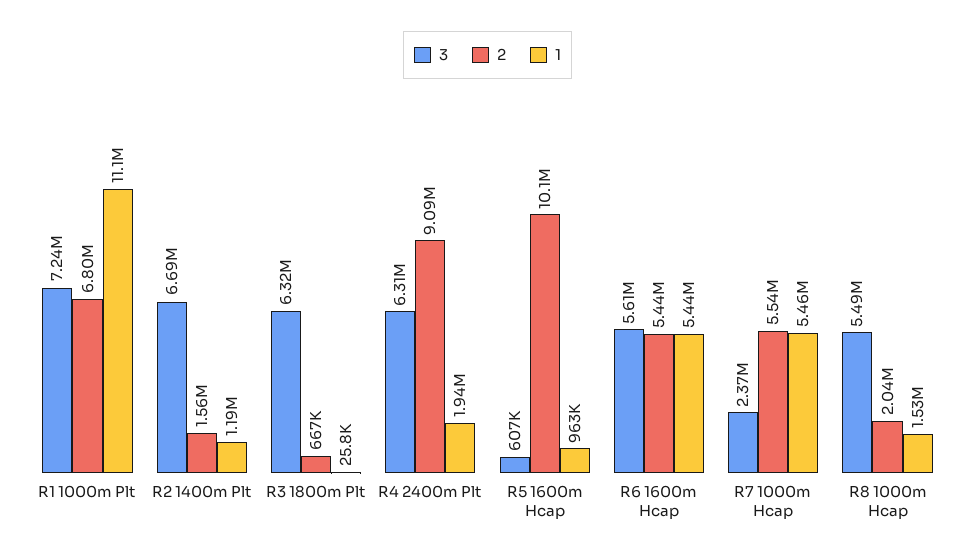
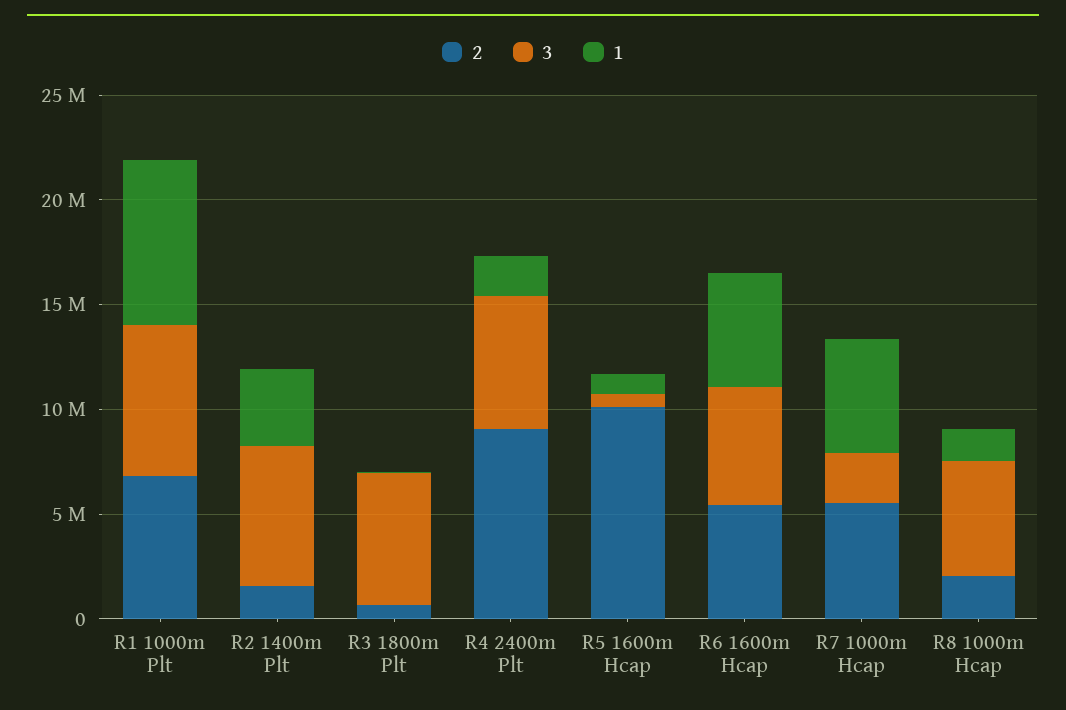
1, R1 1000m Plt: 11100000 -> 8000000
1, R2 1400m Plt: 1190000 -> 4000000

